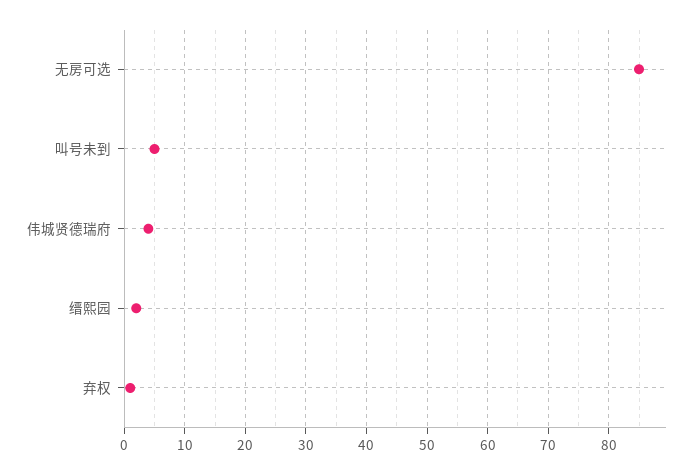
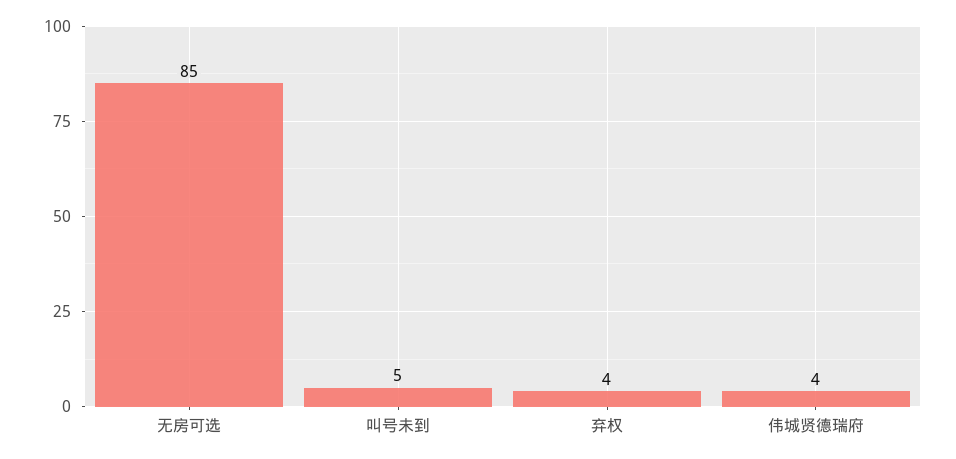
缙熙园: 2 -> none
弃权: 1 -> 4

